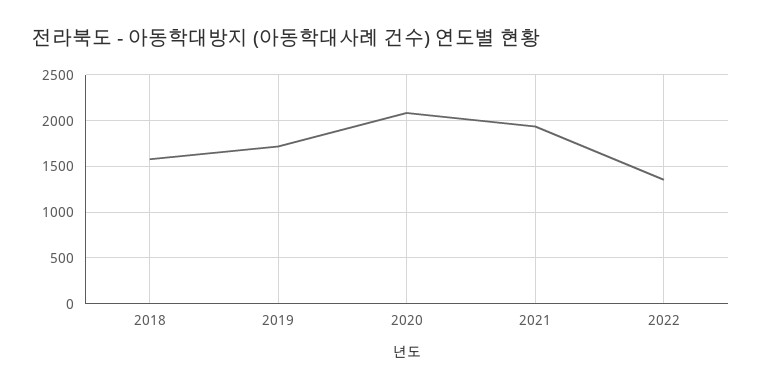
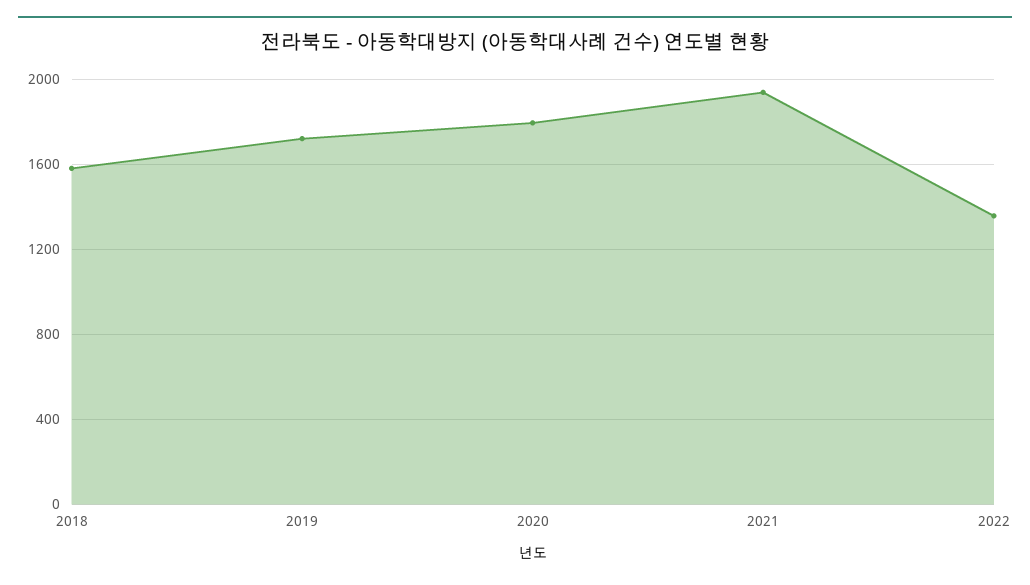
2020: 2100 -> 1800

